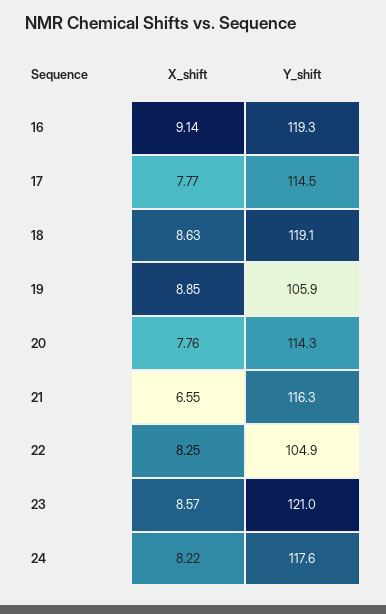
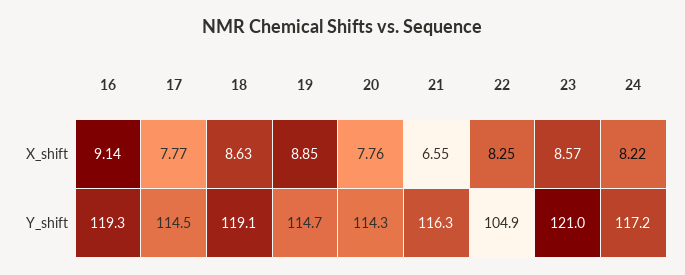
Y_shift, 19: 105.9 -> 114.7
Y_shift, 24: 117.6 -> 117.2

